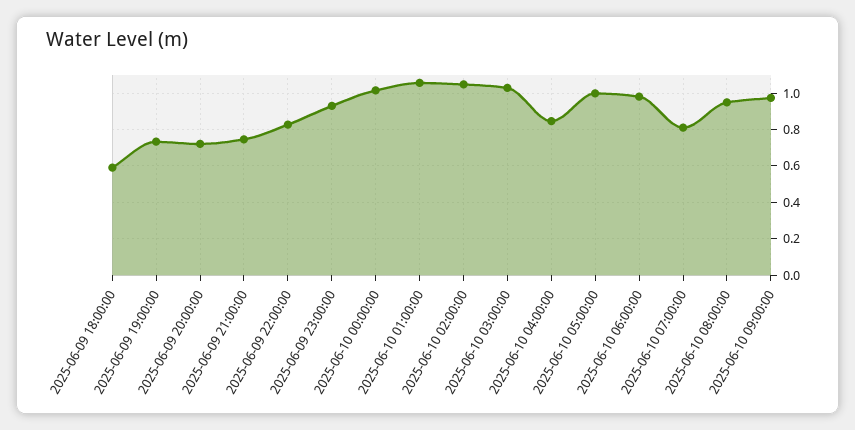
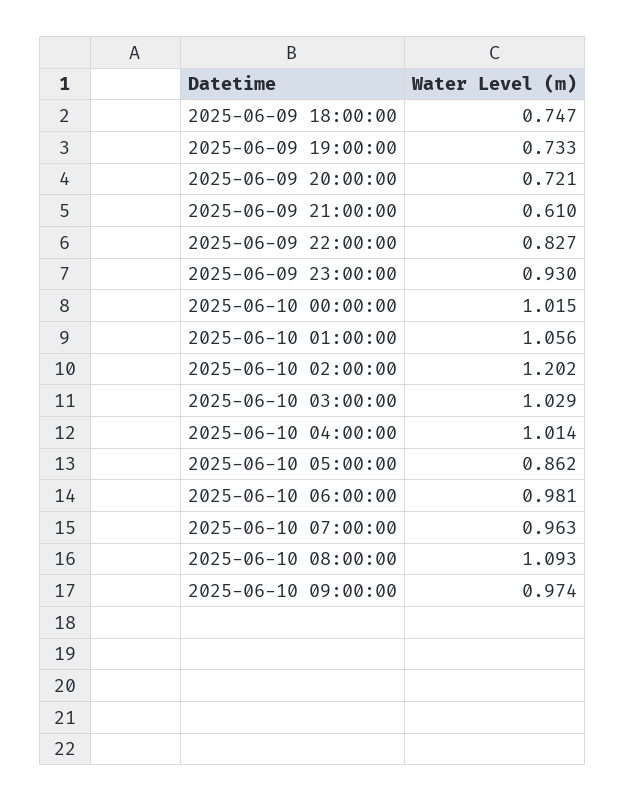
2025-06-09 18:00:00: 0.6 -> 0.747
2025-06-09 21:00:00: 0.75 -> 0.61
2025-06-10 02:00:00: 1.05 -> 1.202
2025-06-10 04:00:00: 0.85 -> 1.014
2025-06-10 05:00:00: 1 -> 0.862
2025-06-10 07:00:00: 0.8 -> 0.963
2025-06-10 08:00:00: 0.95 -> 1.093

